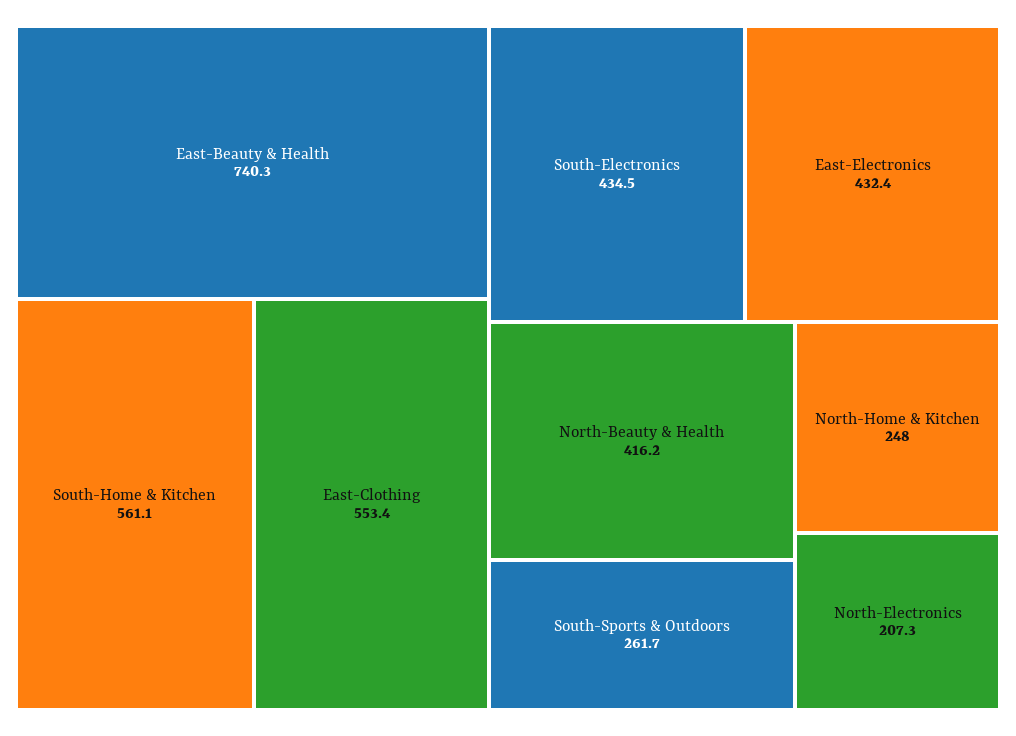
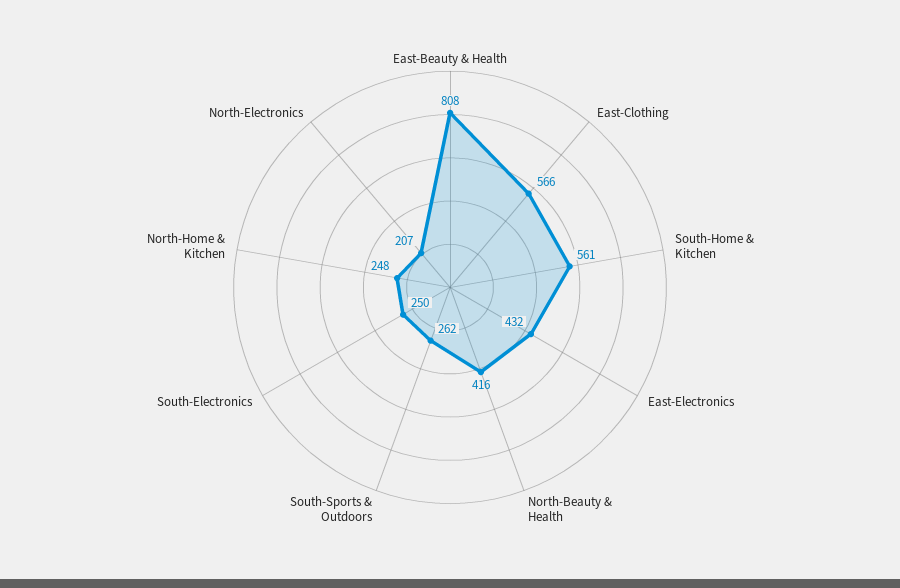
East-Beauty & Health: 740.3 -> 808
East-Clothing: 553.4 -> 566
South-Electronics: 434.5 -> 250

